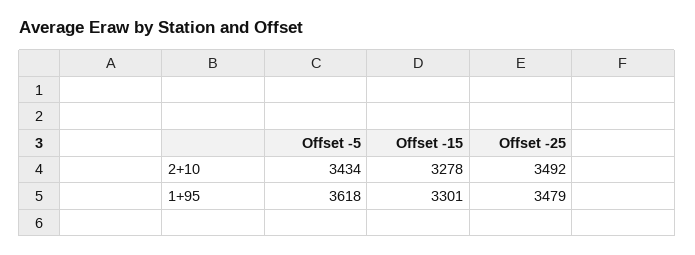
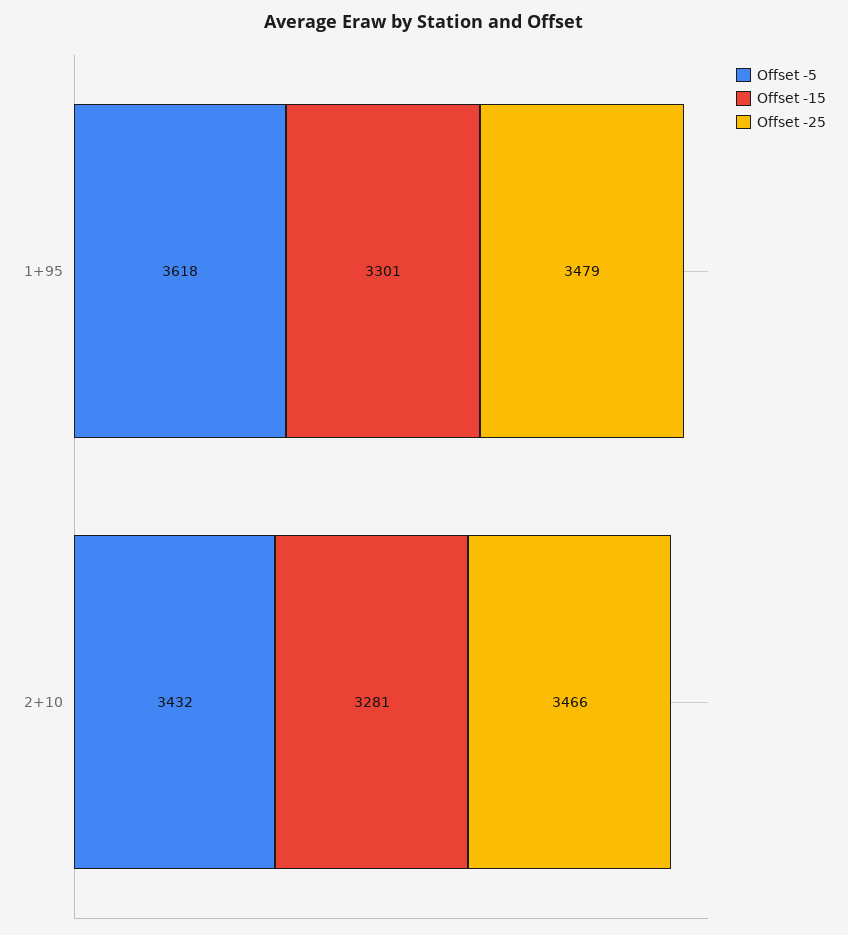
Offset -5, 2+10: 3434 -> 3432
Offset -15, 2+10: 3278 -> 3281
Offset -25, 2+10: 3492 -> 3466

